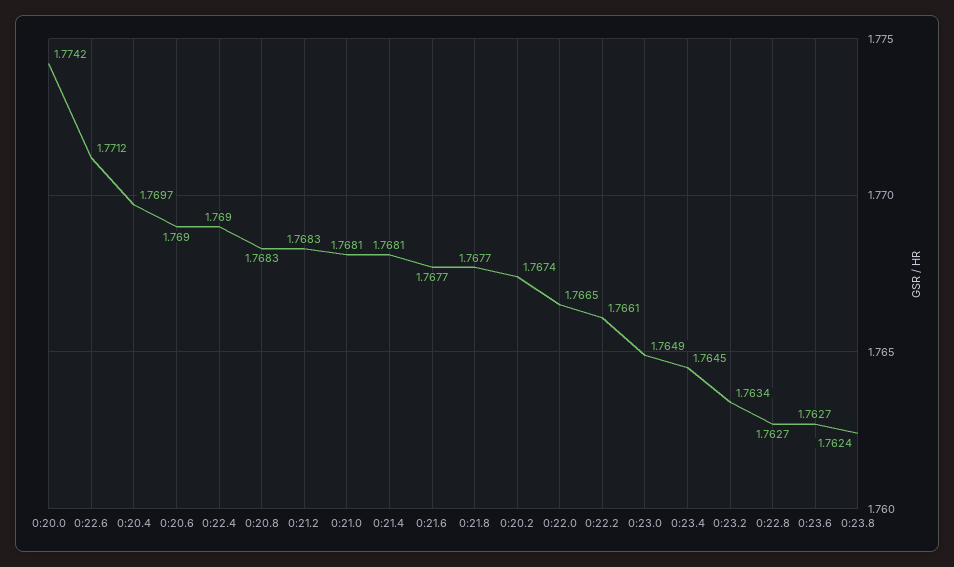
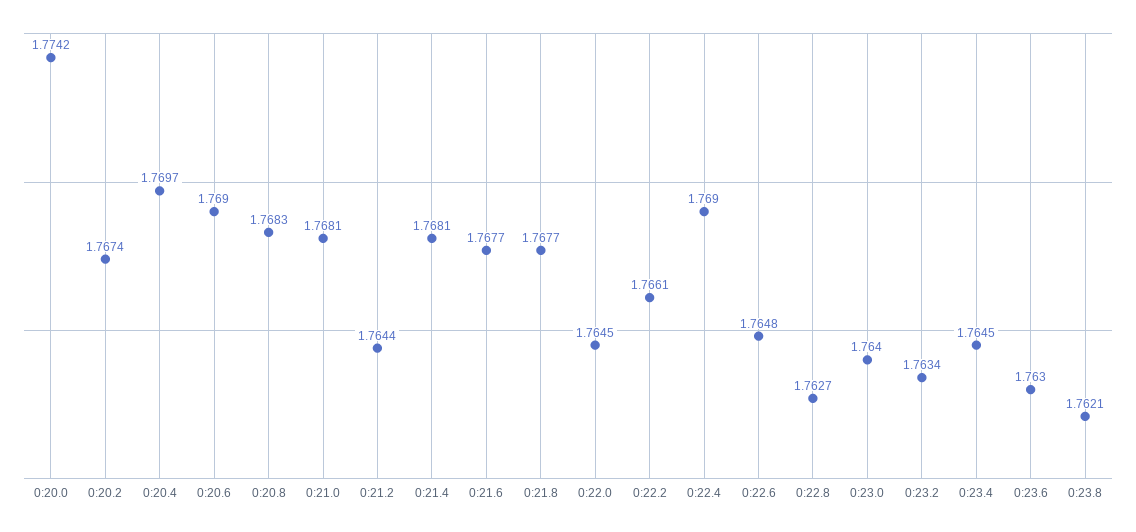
0:22.6: 1.7712 -> 1.7648
0:21.2: 1.7683 -> 1.7644
0:22.0: 1.7665 -> 1.7645
0:23.0: 1.7649 -> 1.764
0:23.6: 1.7627 -> 1.763
0:23.8: 1.7624 -> 1.7621

